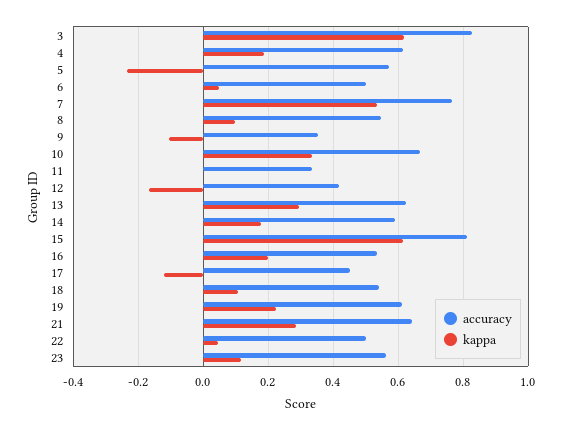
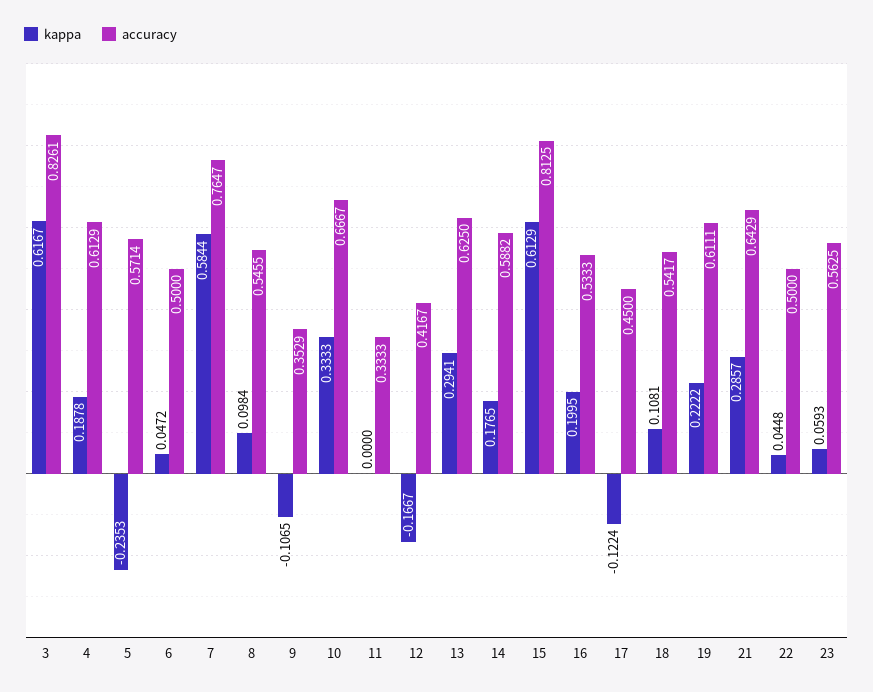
kappa, 7: 0.54 -> 0.5844
kappa, 23: 0.12 -> 0.0593

